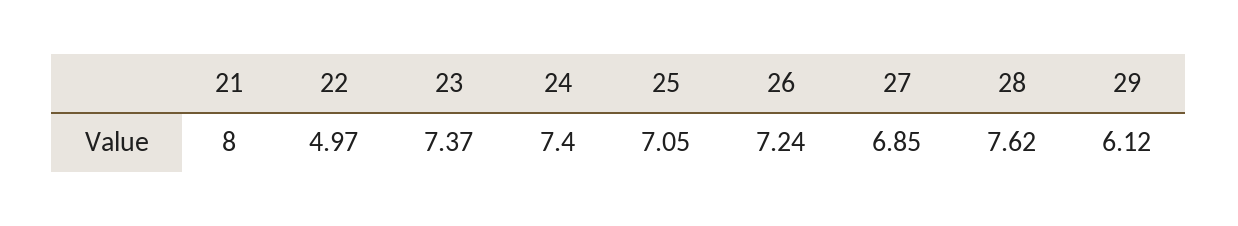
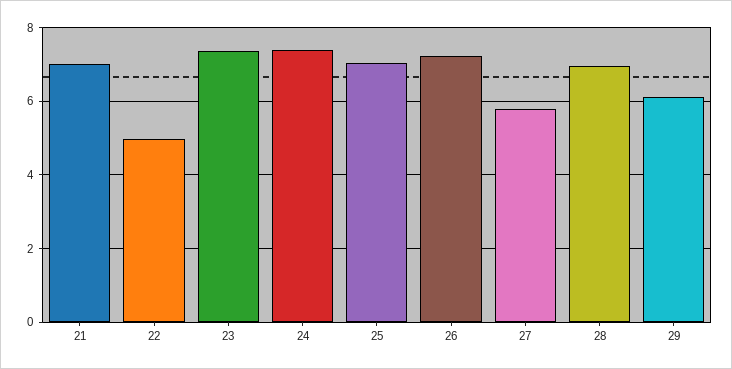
21: 8 -> 7
27: 6.85 -> 5.8
28: 7.62 -> 7

